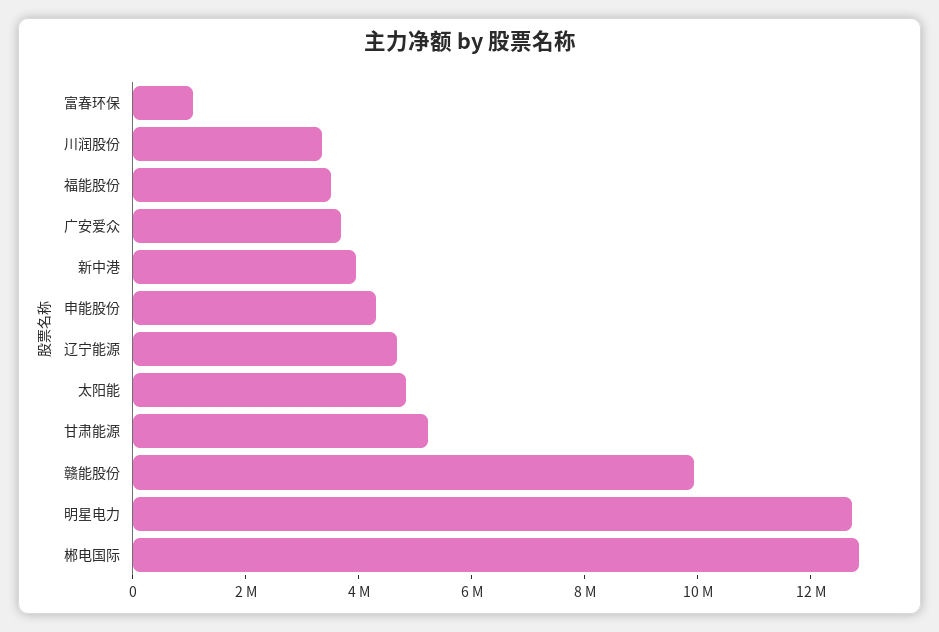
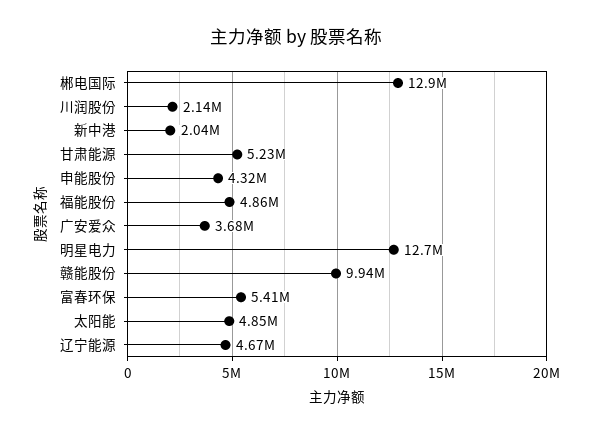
富春环保: 1000000 -> 5410000
川润股份: 3500000 -> 2140000
福能股份: 3500000 -> 4860000
新中港: 4000000 -> 2040000

